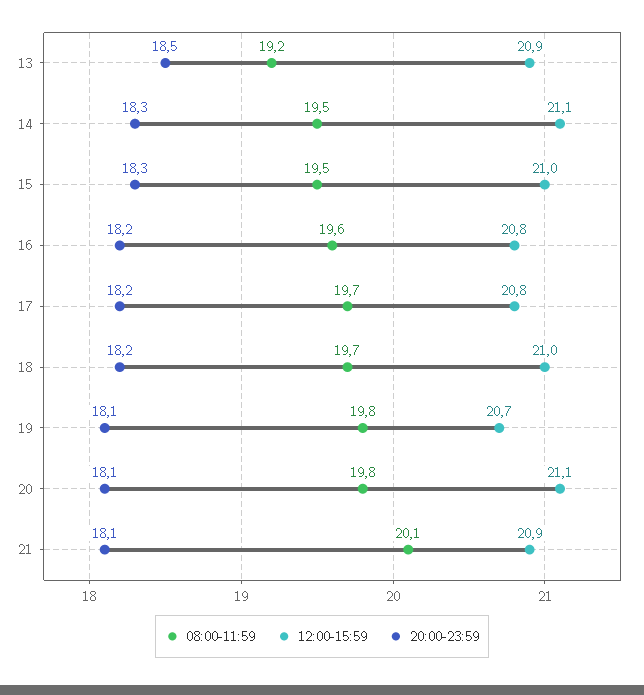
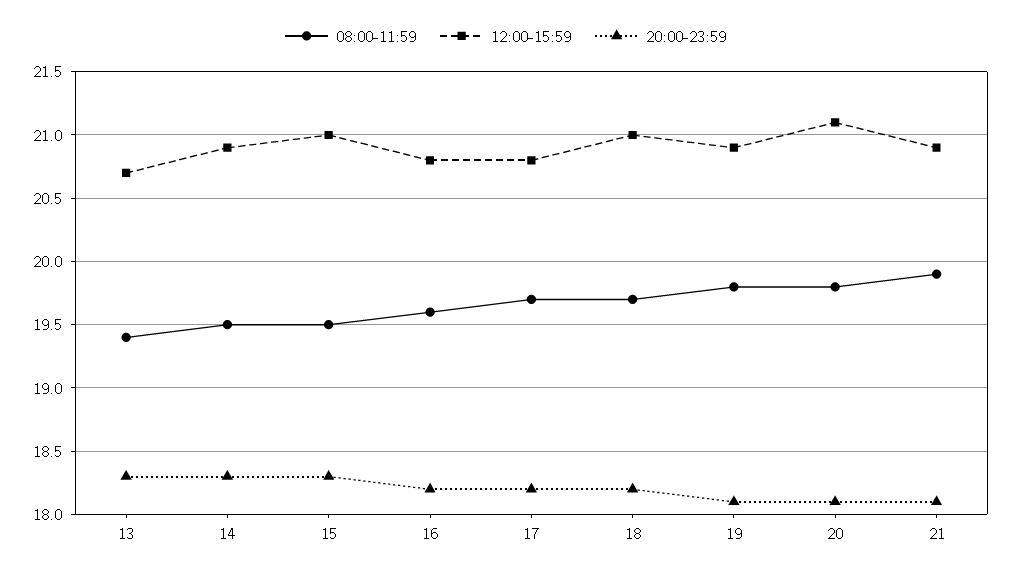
08:00-11:59, 13: 19.2 -> 19.4
12:00-15:59, 13: 20.9 -> 20.7
20:00-23:59, 13: 18.5 -> 18.3
12:00-15:59, 14: 21.1 -> 20.9
12:00-15:59, 19: 20.7 -> 20.9
08:00-11:59, 21: 20.1 -> 19.9

